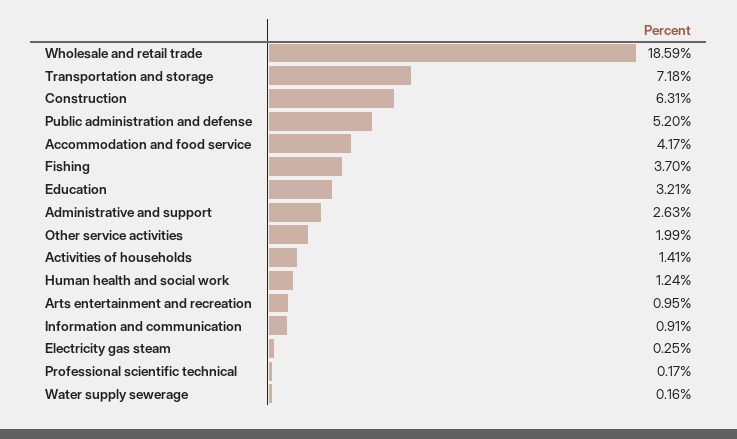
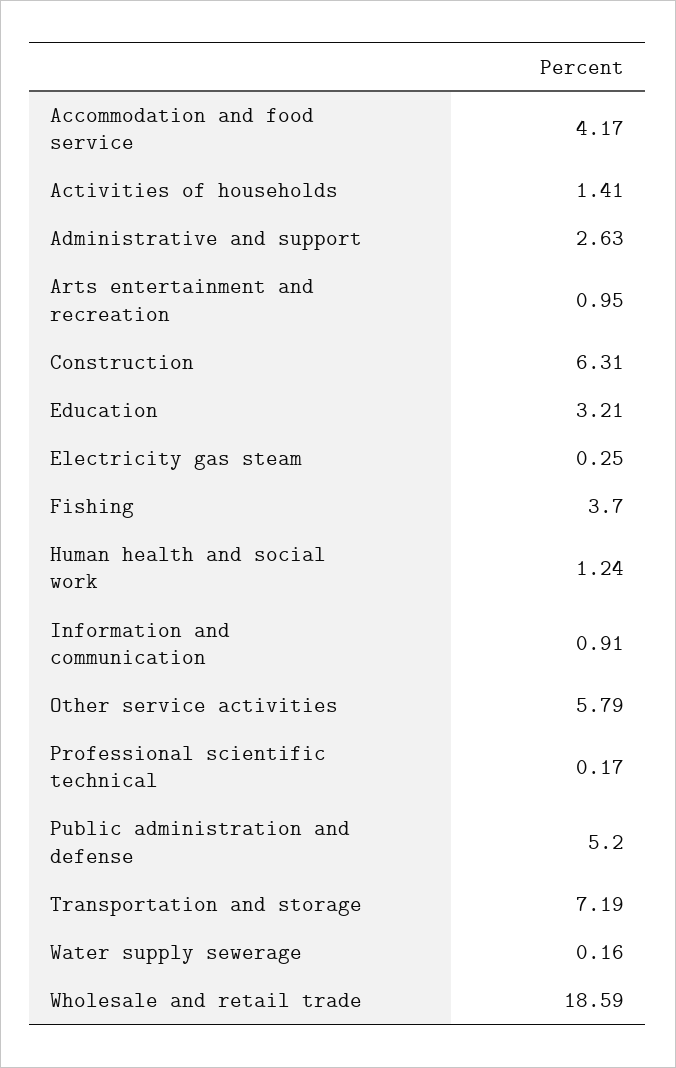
Transportation and storage: 7.18 -> 7.19
Other service activities: 1.99 -> 5.79

